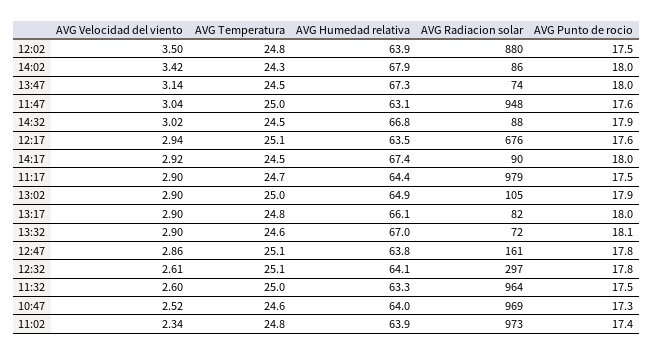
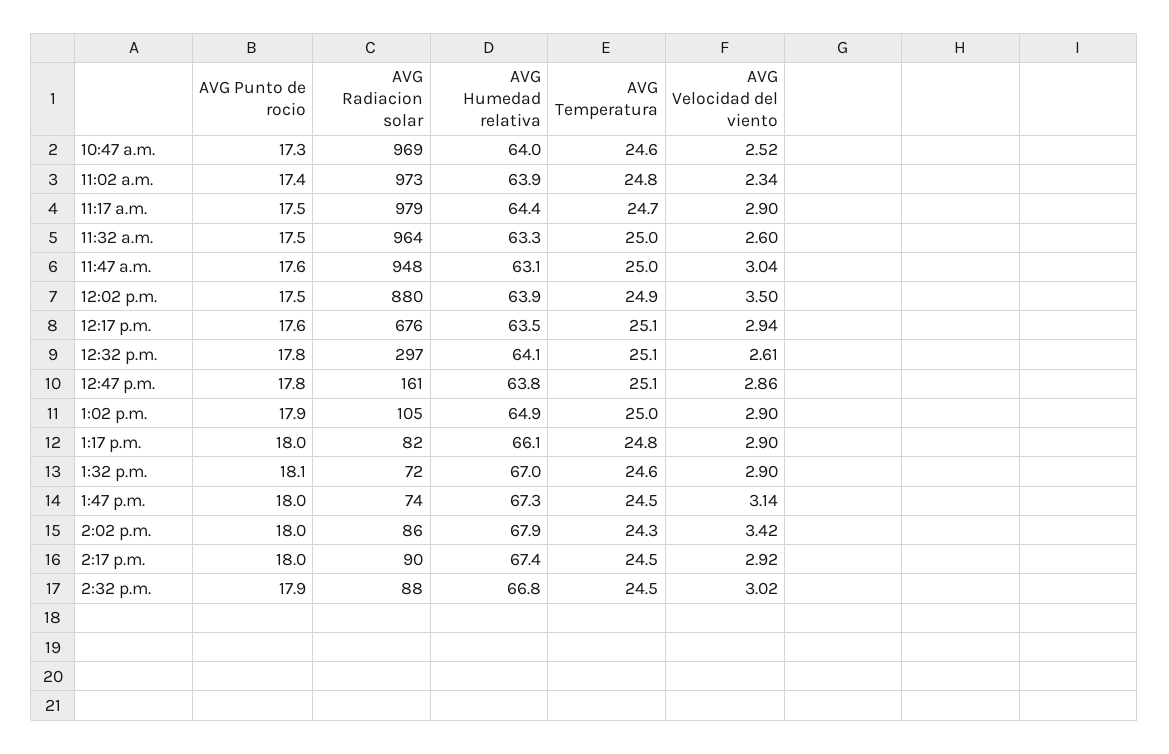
AVG Temperatura, 12:02: 24.8 -> 24.9

